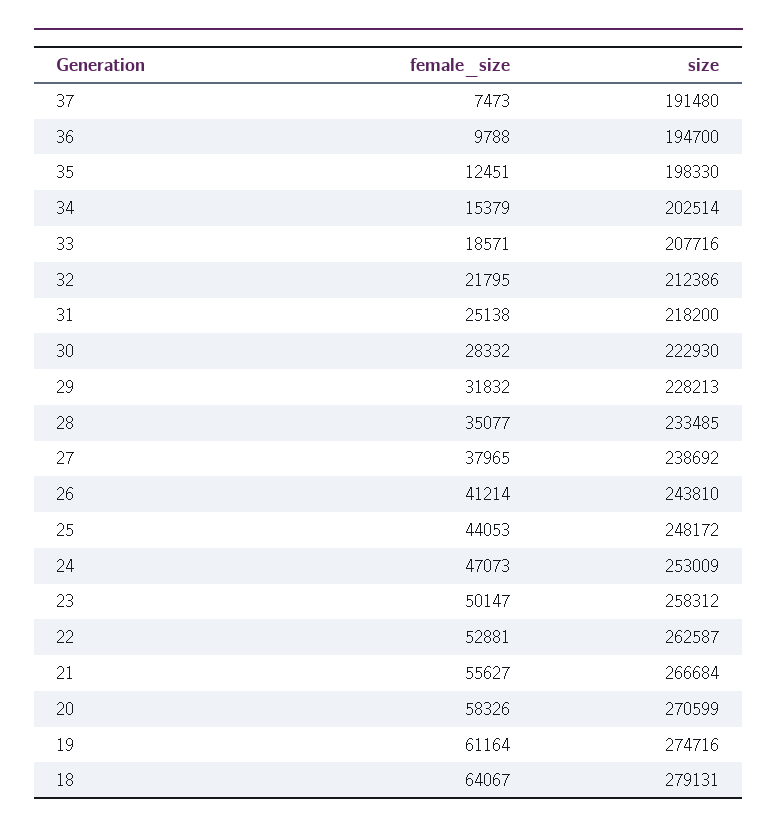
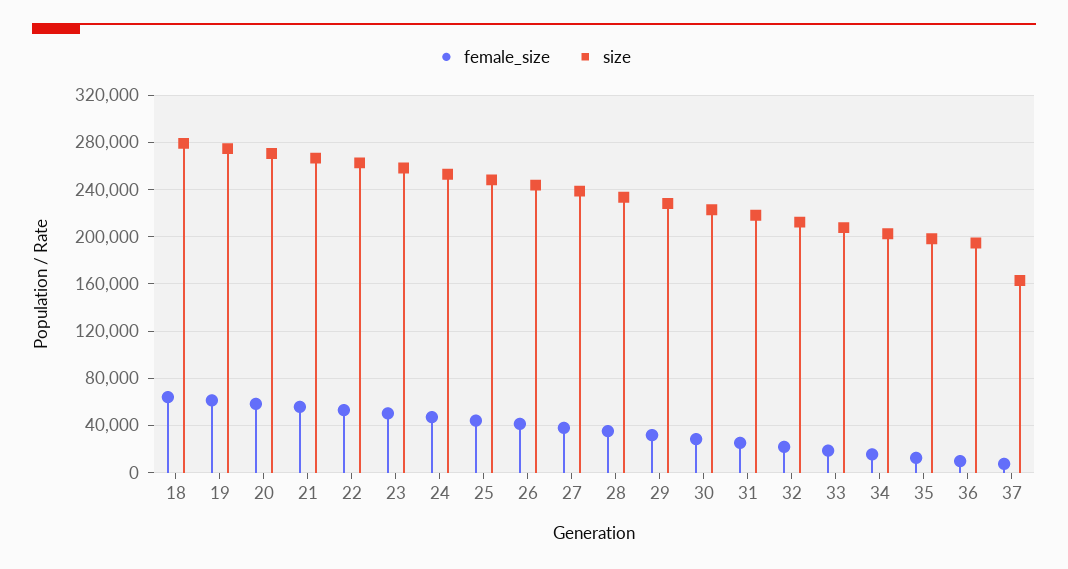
size, 37: 191480 -> 160000

